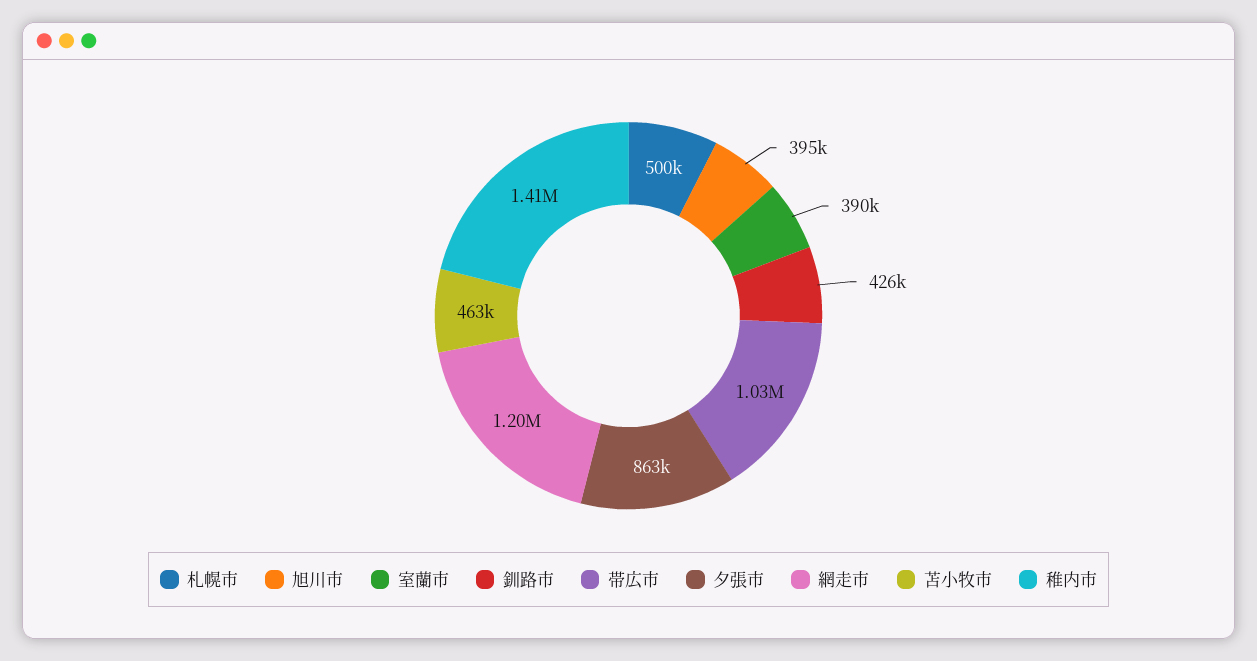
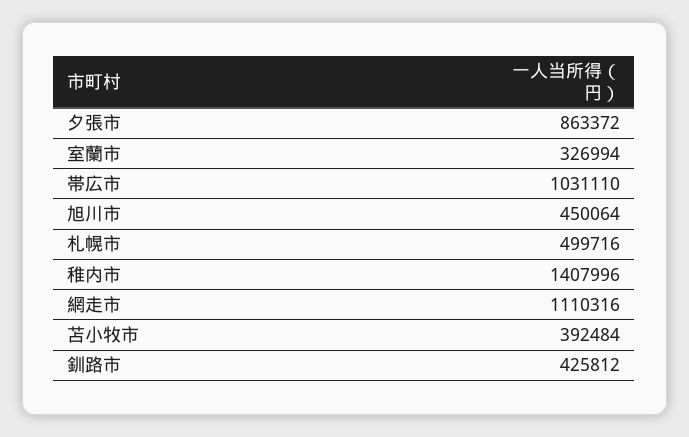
旭川市: 395000 -> 450064
室蘭市: 390000 -> 326994
網走市: 1200000 -> 1110316
苫小牧市: 463000 -> 392484

